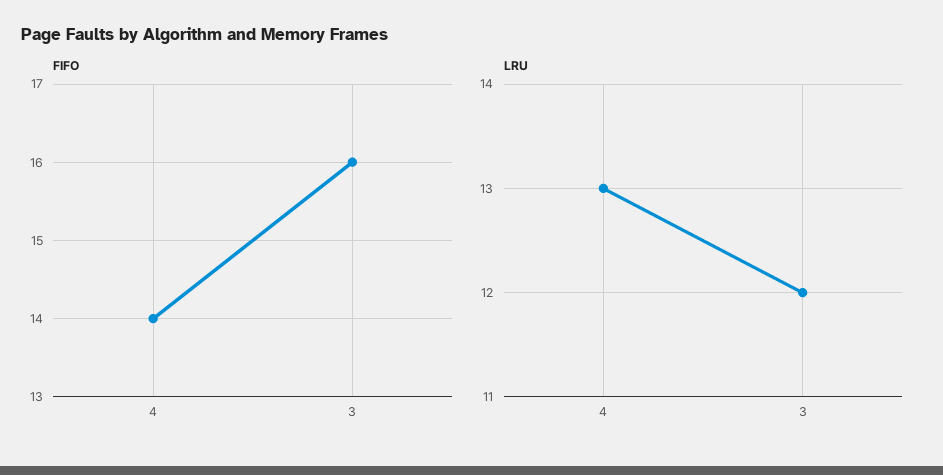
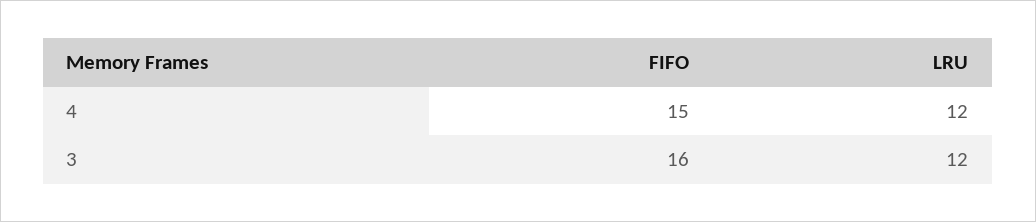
FIFO, 4: 14 -> 15
LRU, 4: 13 -> 12

